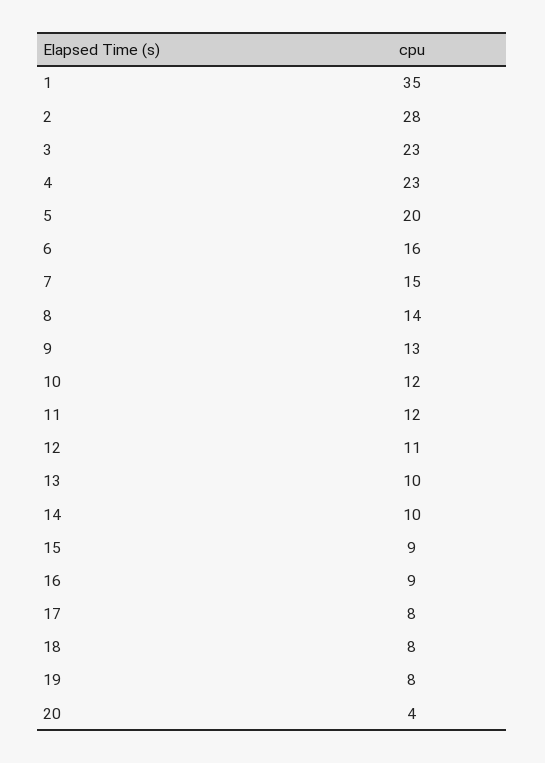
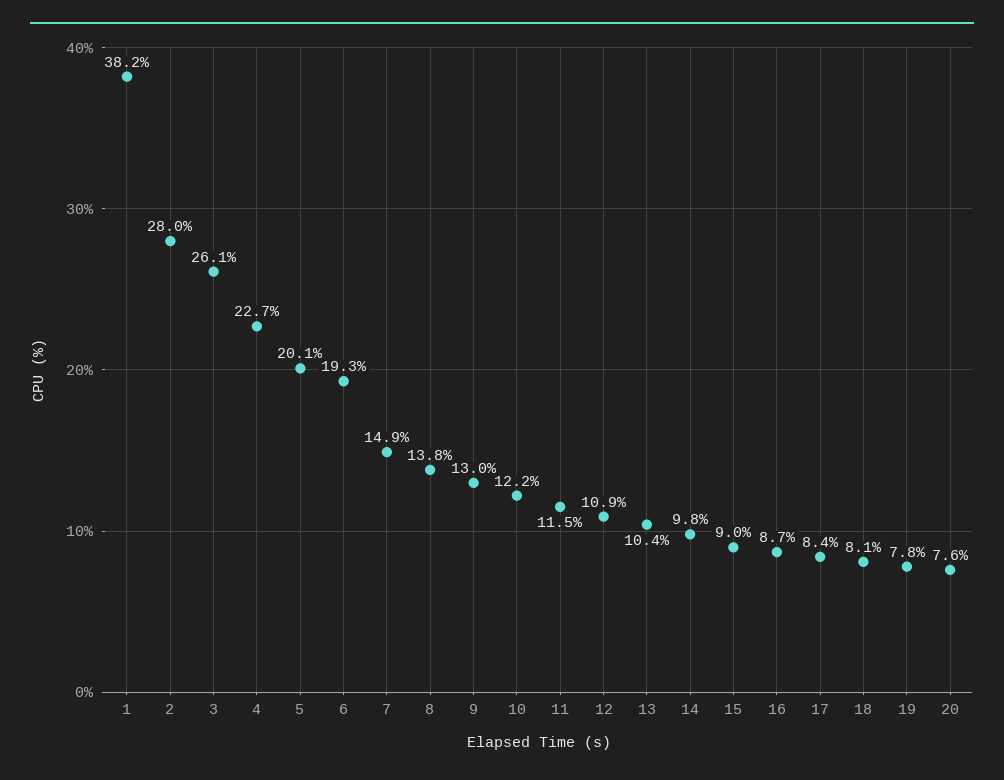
1: 35 -> 38.2
3: 23 -> 26.1
6: 16 -> 19.3
20: 4 -> 7.6

